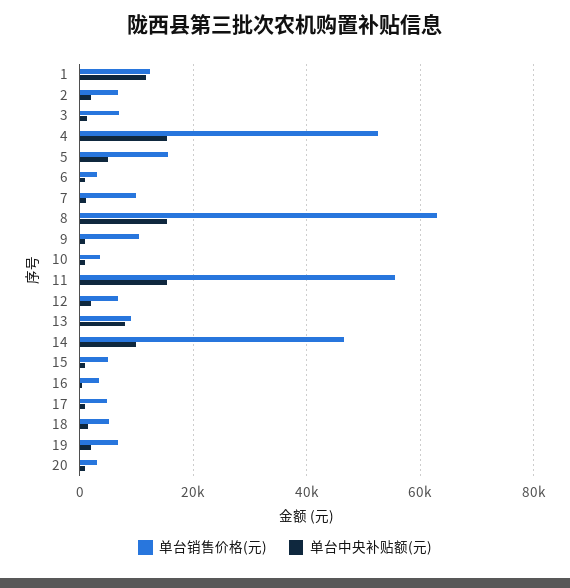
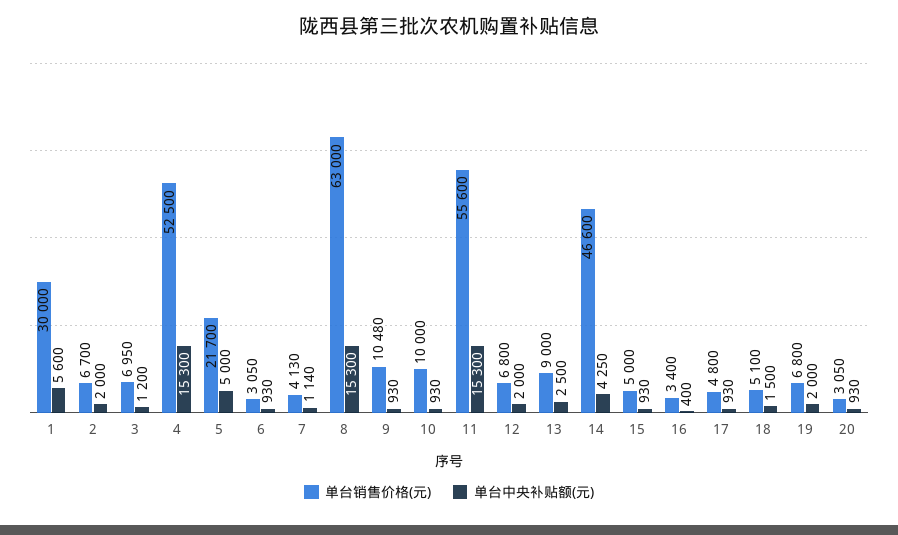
单台销售价格(元), 1: 12000 -> 30000
单台中央补贴额(元), 1: 12000 -> 5600
单台销售价格(元), 5: 16000 -> 21700
单台销售价格(元), 7: 10000 -> 4130
单台销售价格(元), 10: 4000 -> 10000
单台中央补贴额(元), 13: 8000 -> 2500
单台中央补贴额(元), 14: 10000 -> 4250

